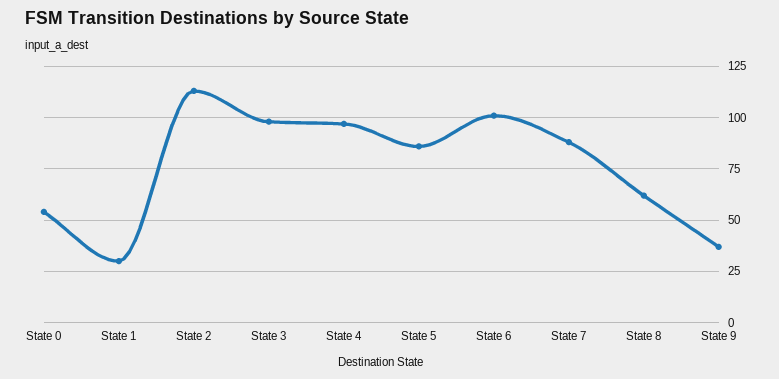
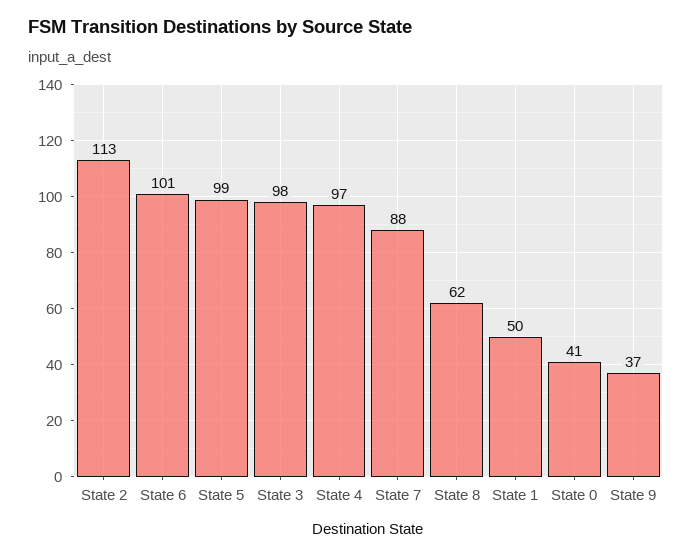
State 0: 55 -> 41
State 1: 30 -> 50
State 5: 85 -> 99

